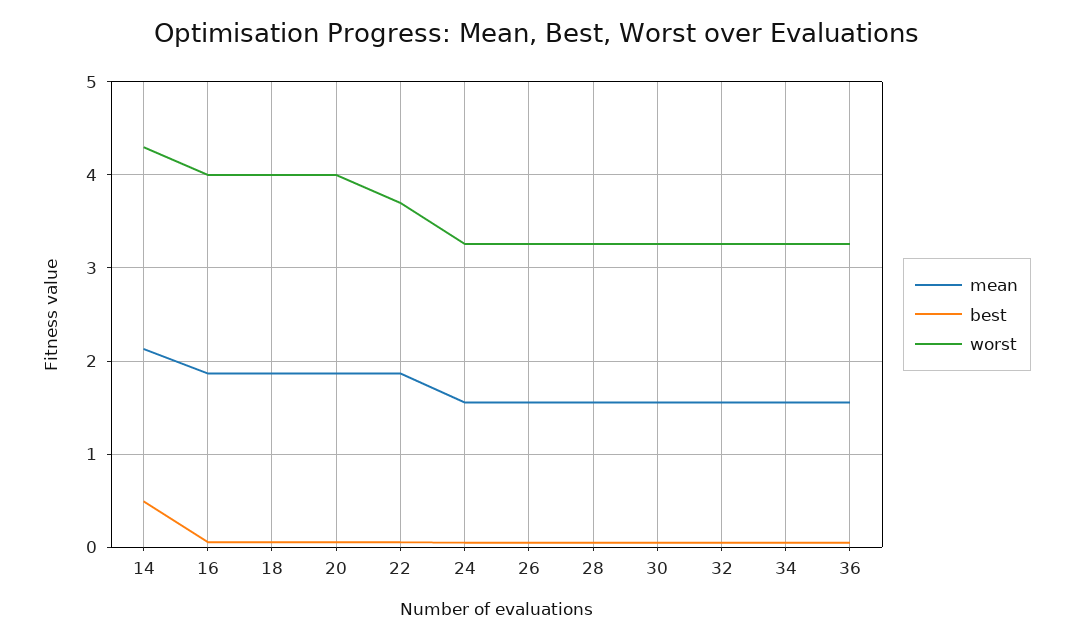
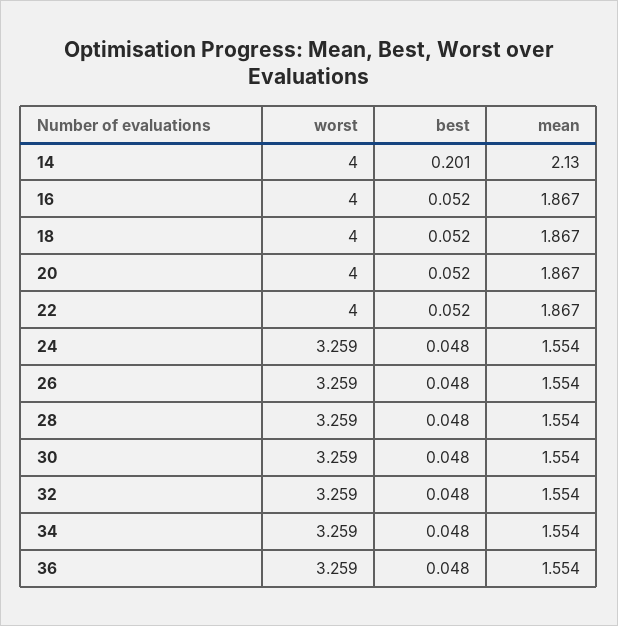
best, 14: 0.5 -> 0.201
worst, 14: 4.3 -> 4
worst, 22: 3.7 -> 4

